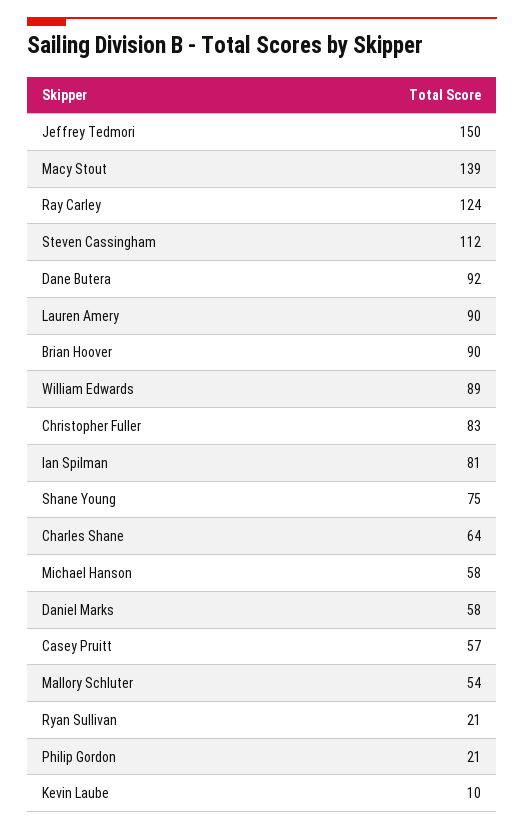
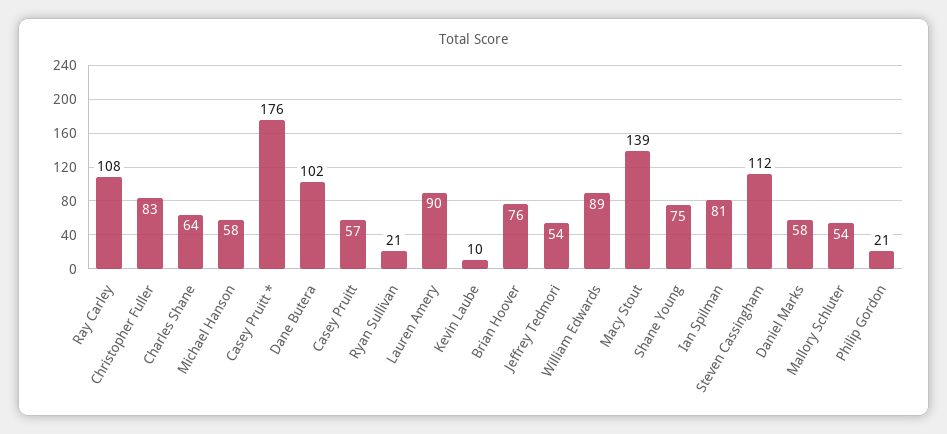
Jeffrey Tedmori: 150 -> 54
Ray Carley: 124 -> 108
Dane Butera: 92 -> 102
Brian Hoover: 90 -> 76
Casey Pruitt *: none -> 176

